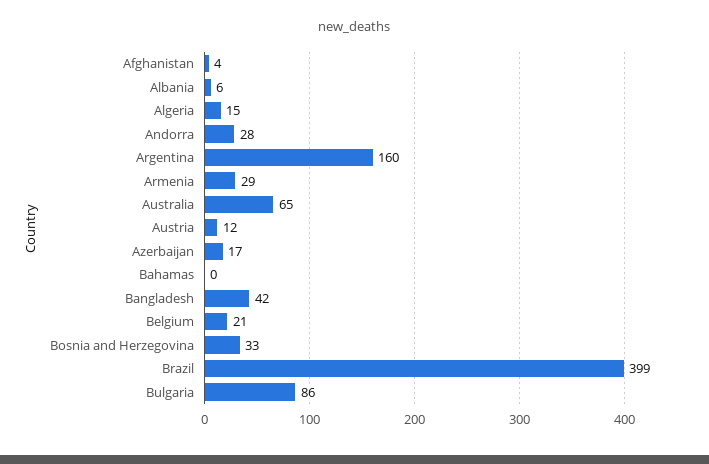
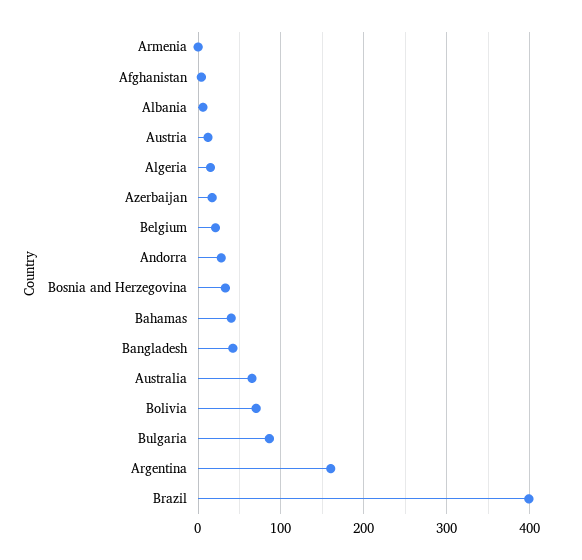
Armenia: 29 -> 0
Bahamas: 0 -> 40
Bolivia: none -> 70

